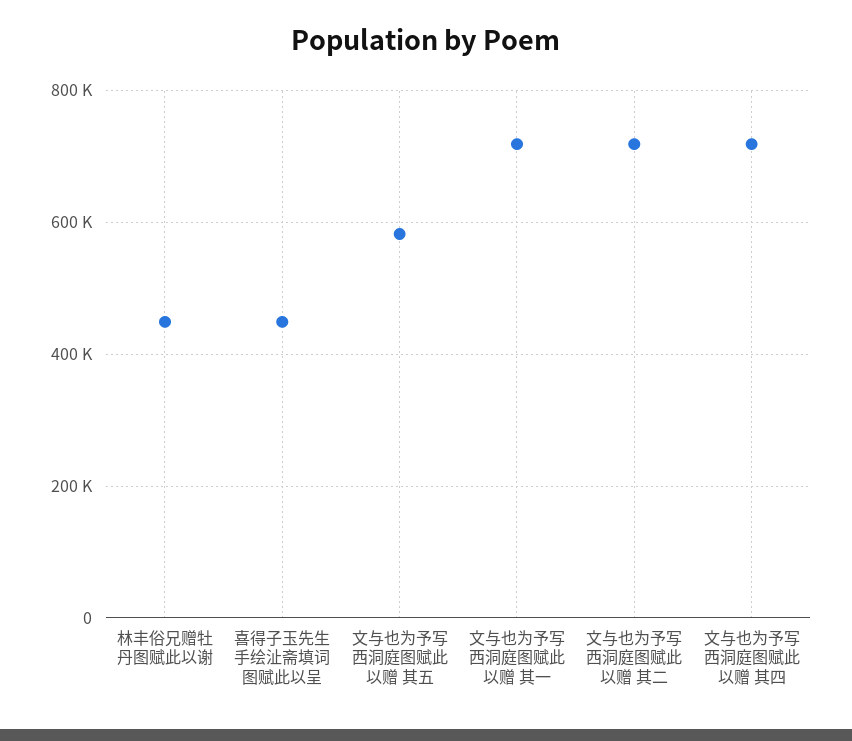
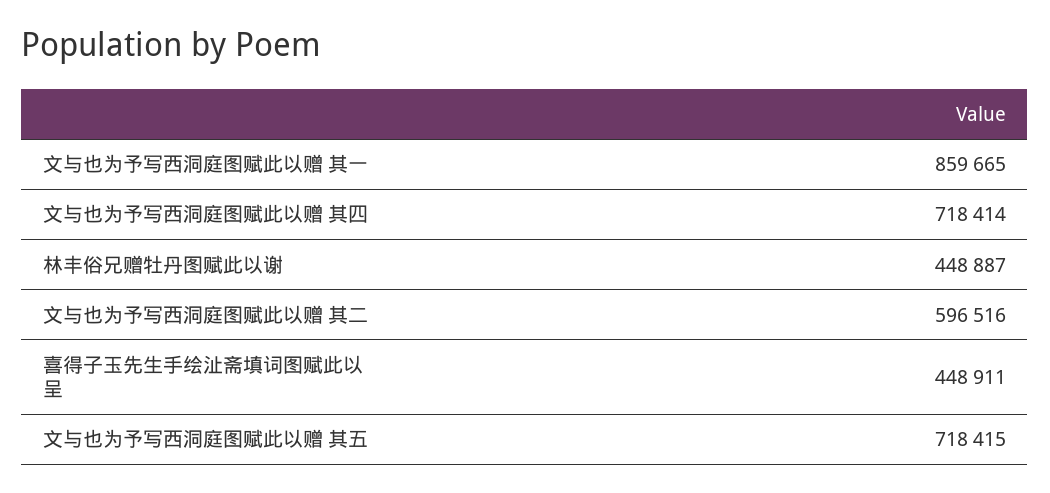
文与也为予写西洞庭图赋此以赠 其五: 580000 -> 718415
文与也为予写西洞庭图赋此以赠 其一: 720000 -> 859665
文与也为予写西洞庭图赋此以赠 其二: 720000 -> 596516

